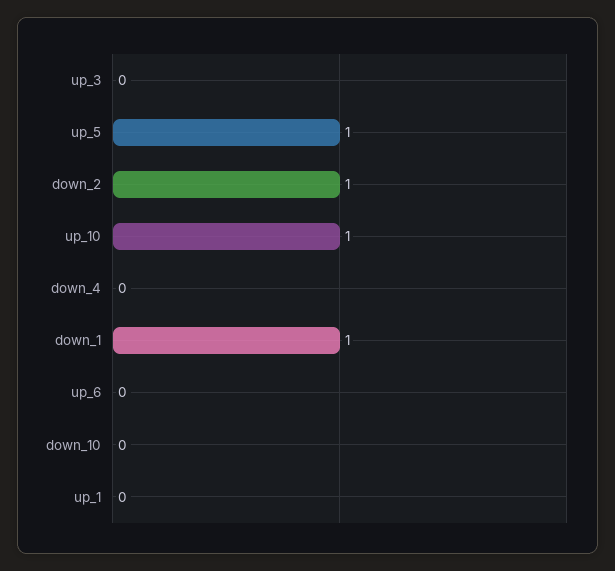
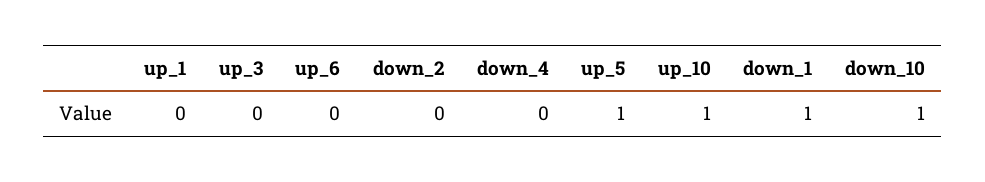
down_2: 1 -> 0
down_10: 0 -> 1

